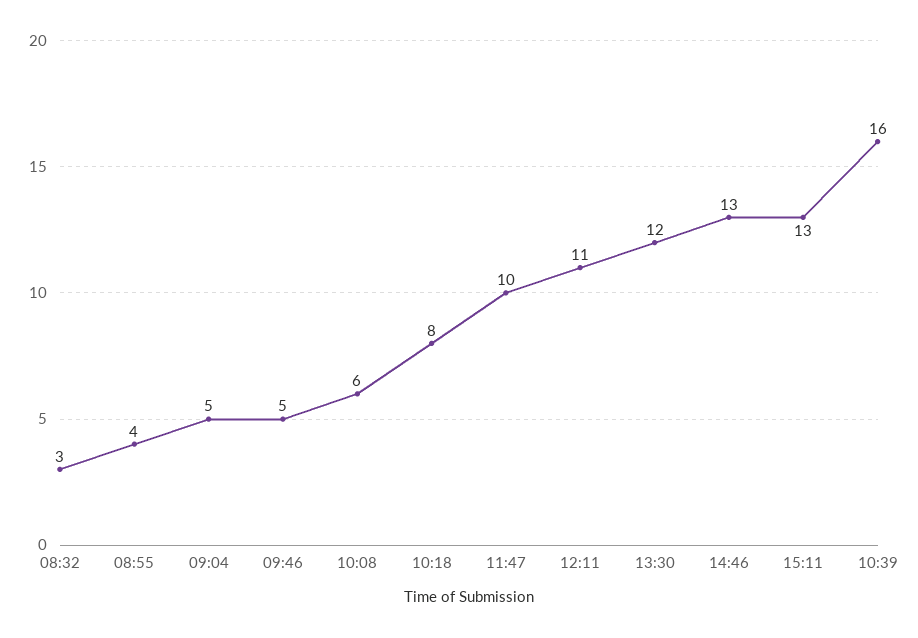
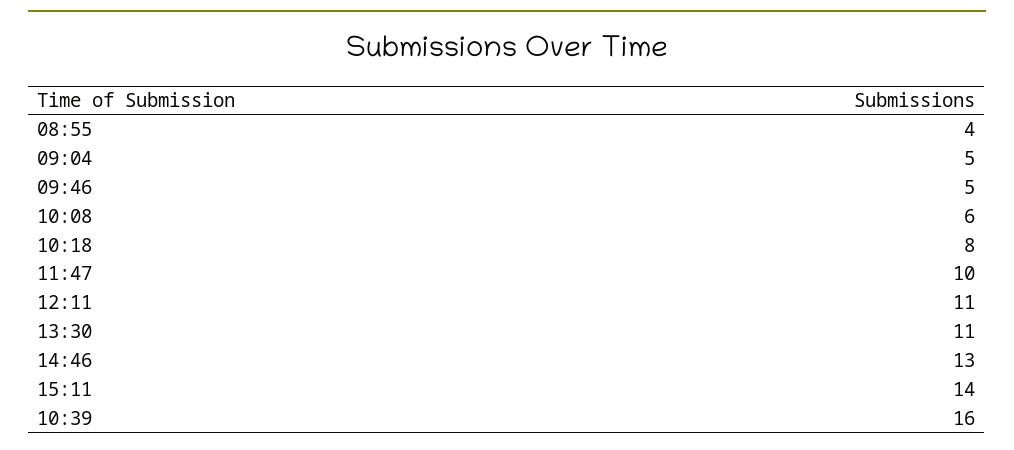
08:32: 3 -> none
13:30: 12 -> 11
15:11: 13 -> 14

